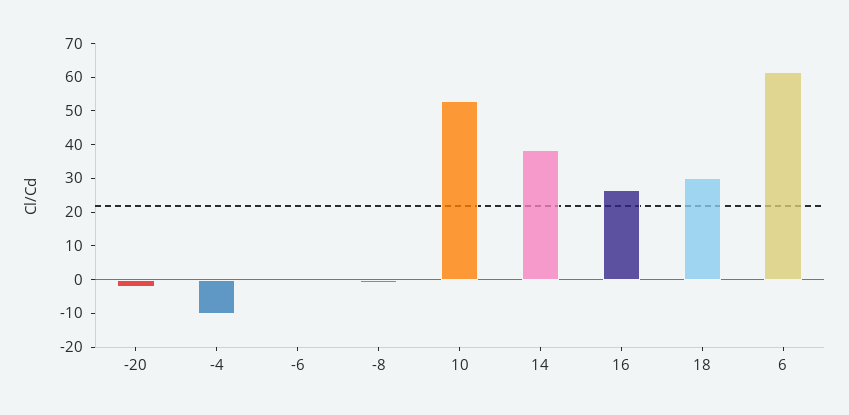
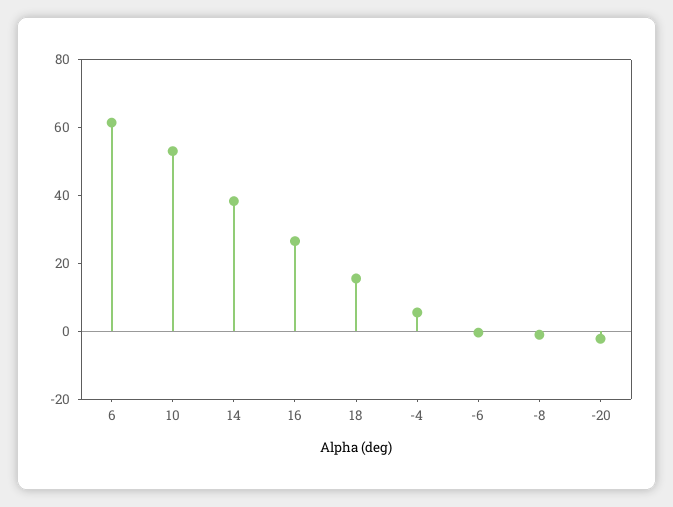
-4: -10 -> 5
18: 30 -> 15

